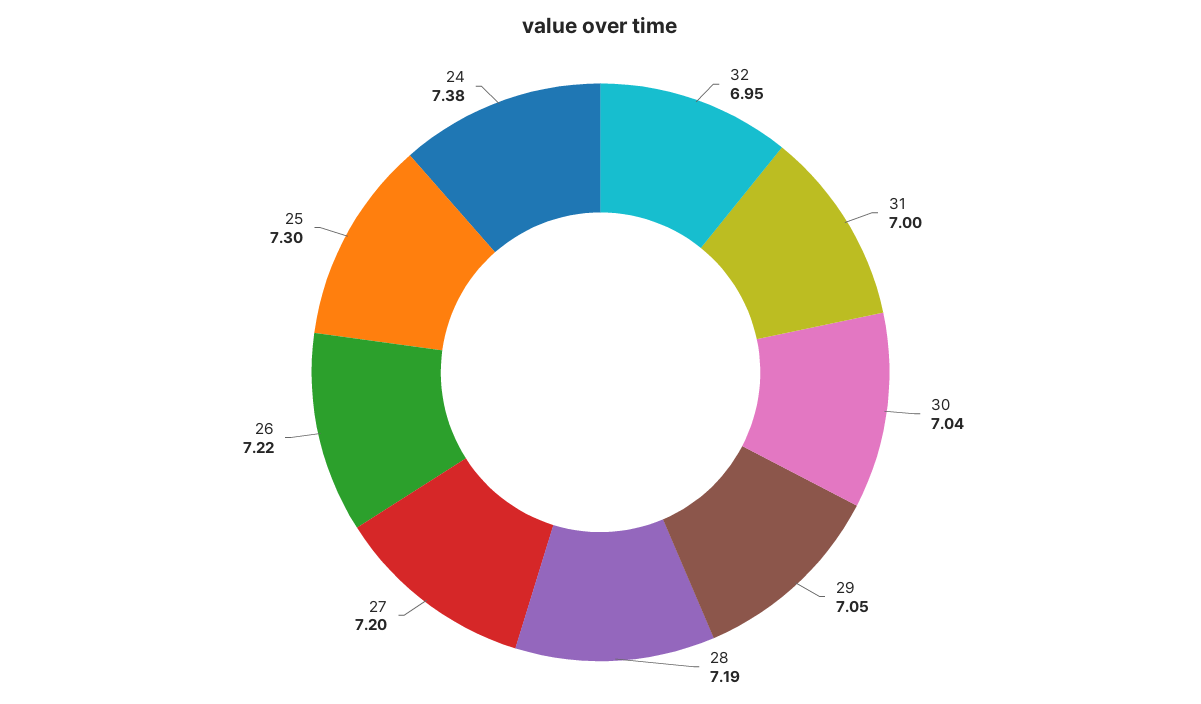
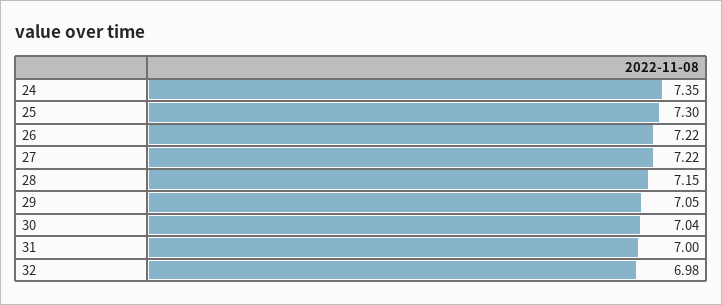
32: 6.95 -> 6.98
28: 7.19 -> 7.15
27: 7.2 -> 7.22
24: 7.38 -> 7.35

